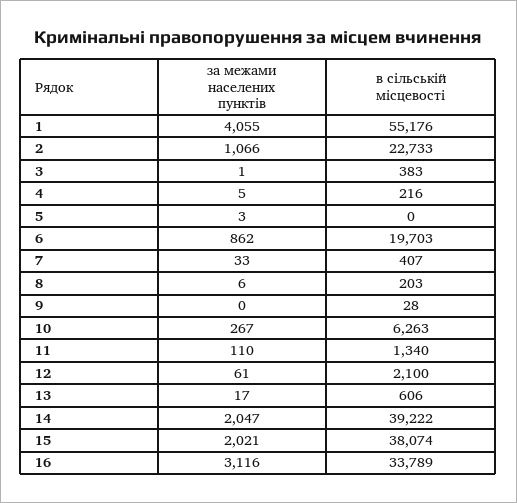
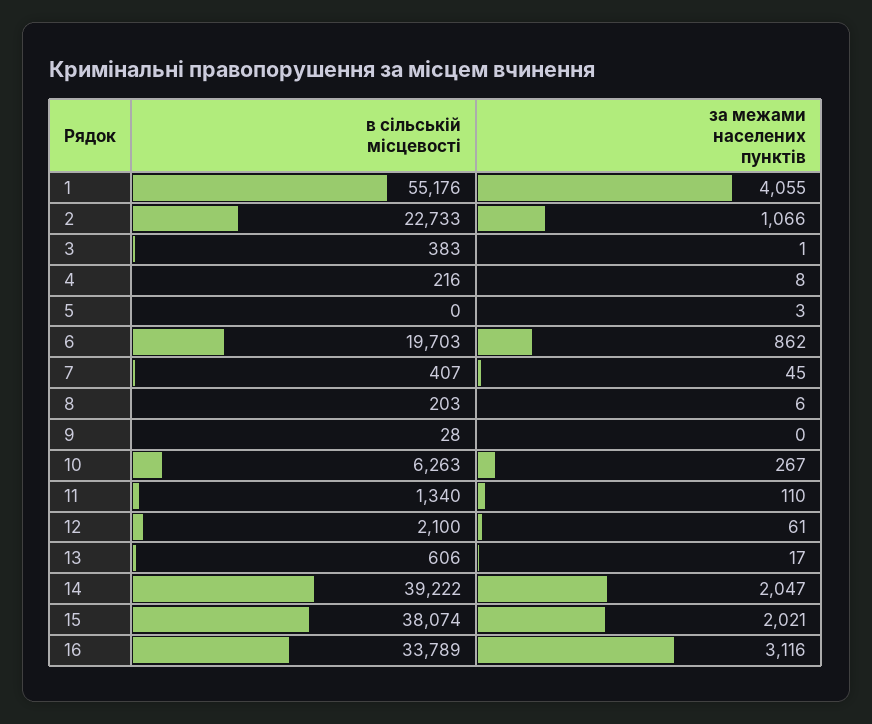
за межами населених пунктів, 4: 5 -> 8
за межами населених пунктів, 7: 33 -> 45

